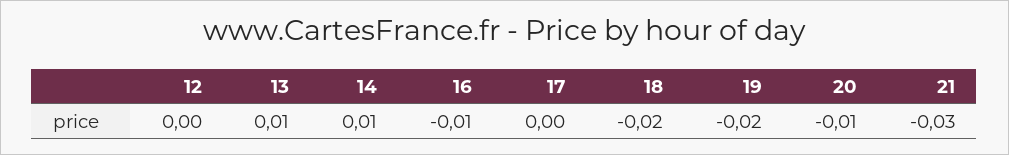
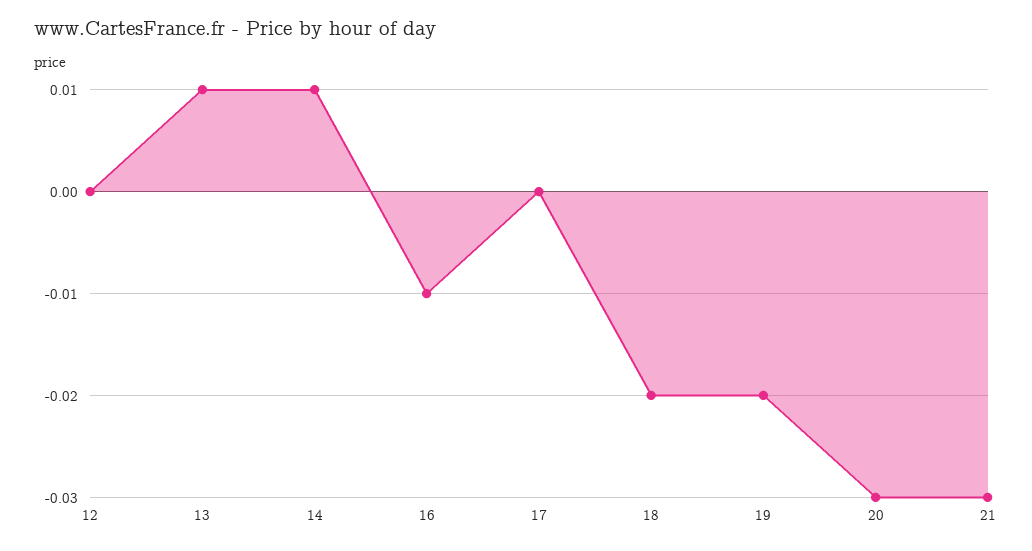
20: -0.01 -> -0.03

